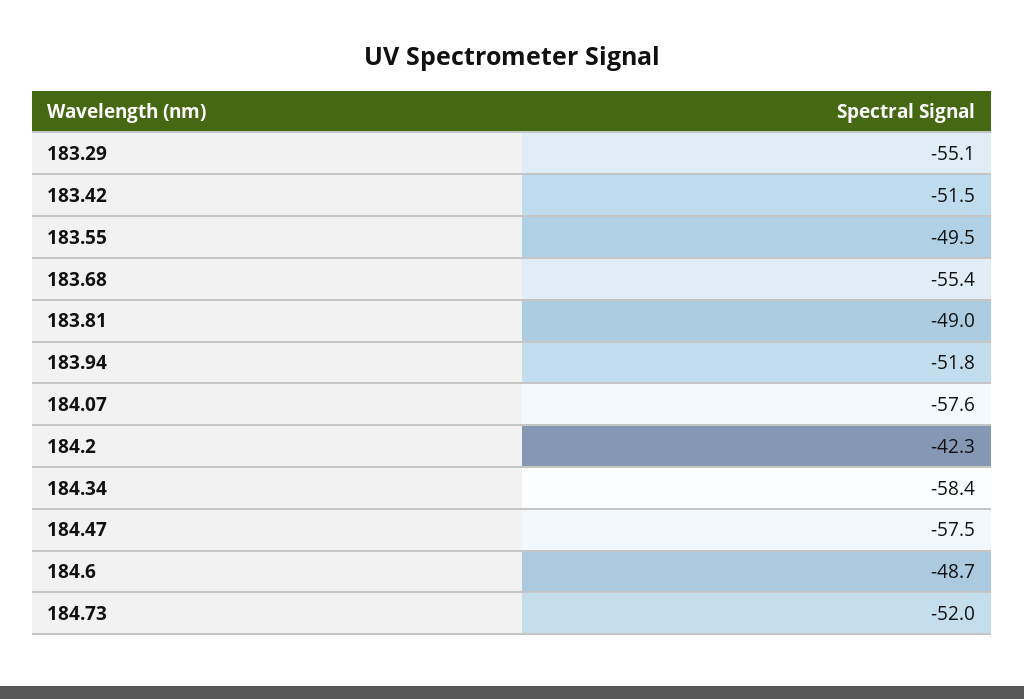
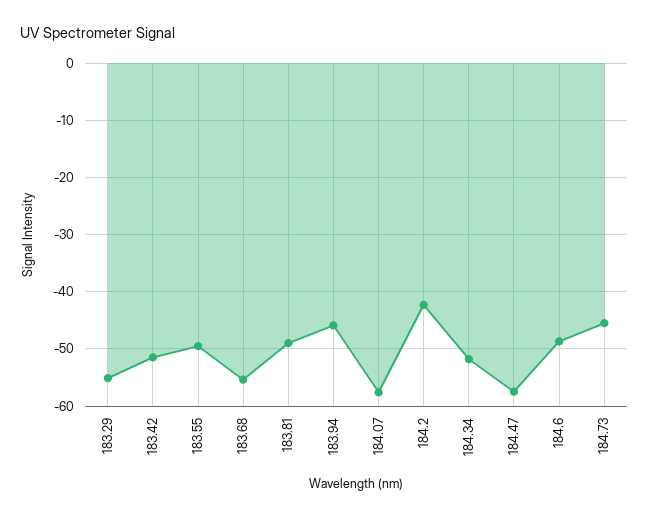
183.94: -51.8 -> -46
184.34: -58.4 -> -52
184.73: -52 -> -46

